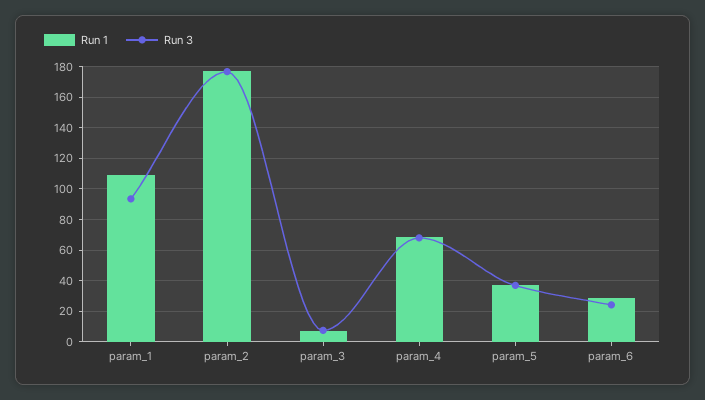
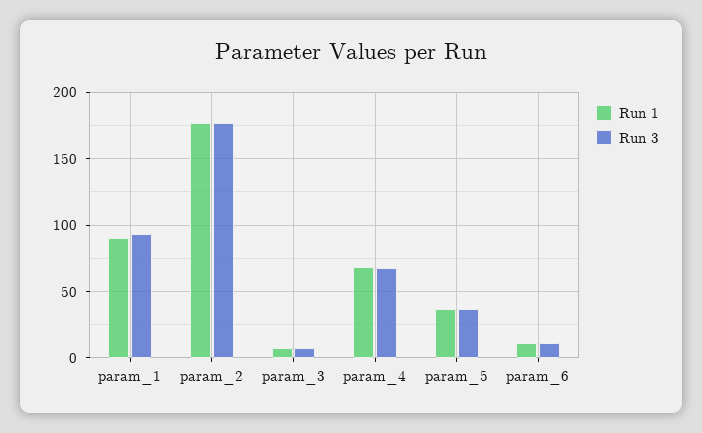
Run 1, param_1: 110 -> 90
Run 1, param_6: 30 -> 10
Run 3, param_6: 25 -> 10

